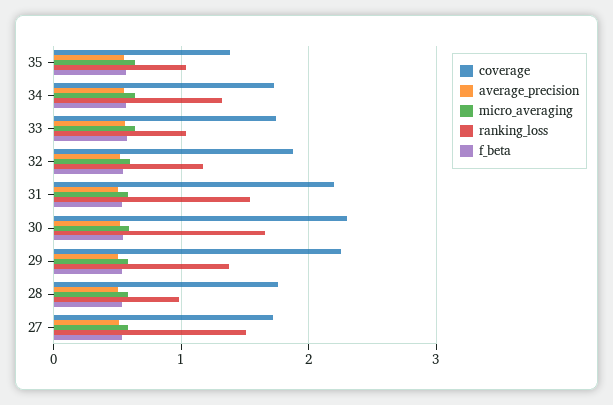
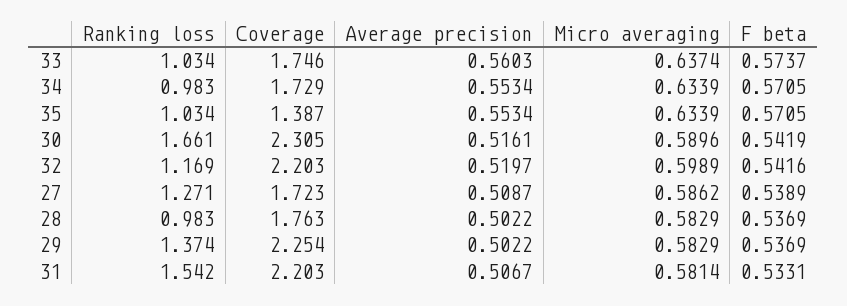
ranking_loss, 34: 1.3 -> 0.983
coverage, 32: 1.9 -> 2.203
ranking_loss, 27: 1.5 -> 1.271

